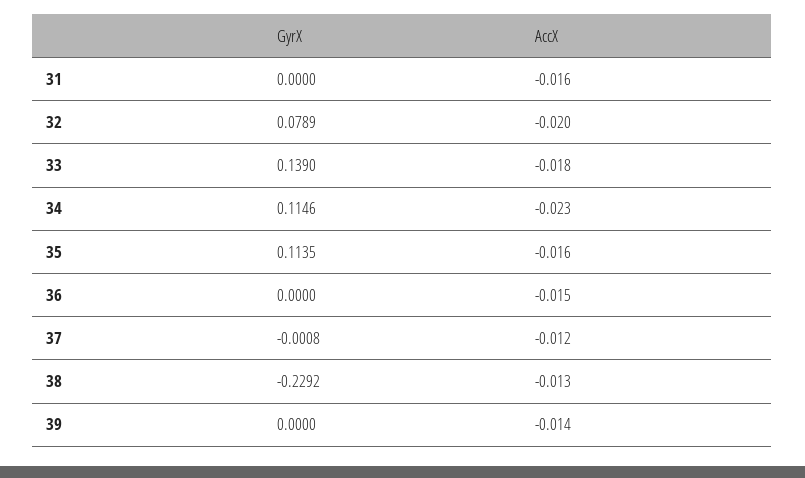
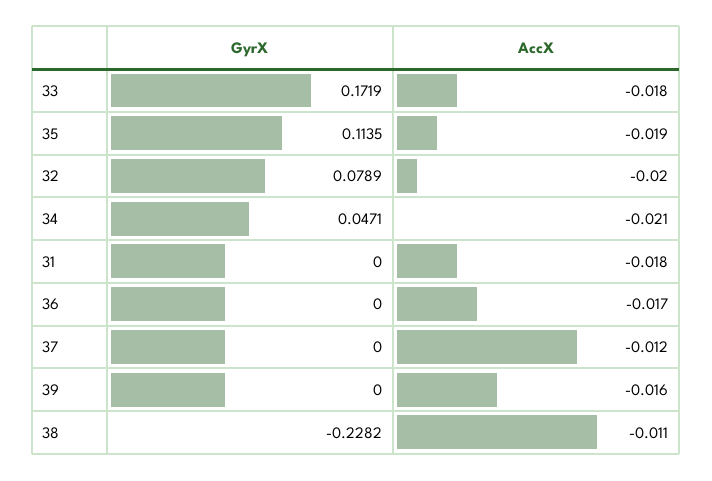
AccX, 31: -0.016 -> -0.018
GyrX, 33: 0.139 -> 0.1719
GyrX, 34: 0.1146 -> 0.0471
AccX, 34: -0.023 -> -0.021
AccX, 35: -0.016 -> -0.019
AccX, 36: -0.015 -> -0.017
GyrX, 37: -0.0008 -> 0
GyrX, 38: -0.2292 -> -0.2282
AccX, 38: -0.013 -> -0.011
AccX, 39: -0.014 -> -0.016

